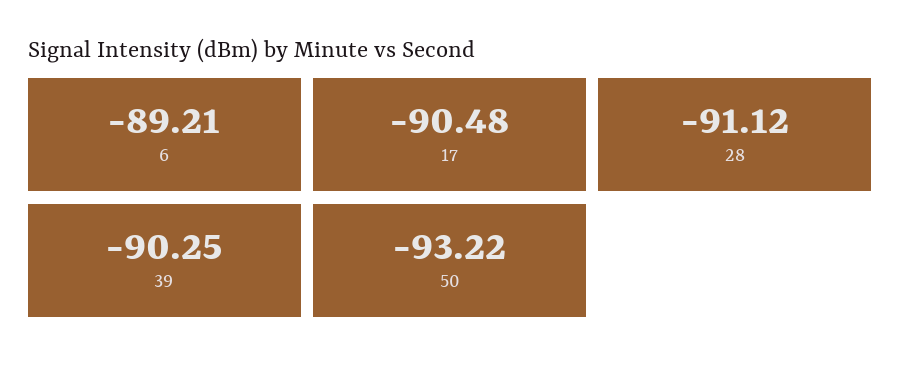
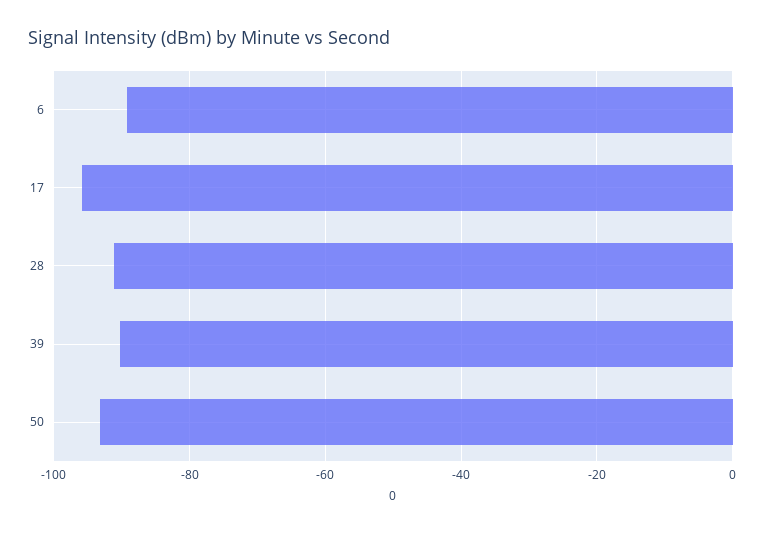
17: -90.48 -> -96

